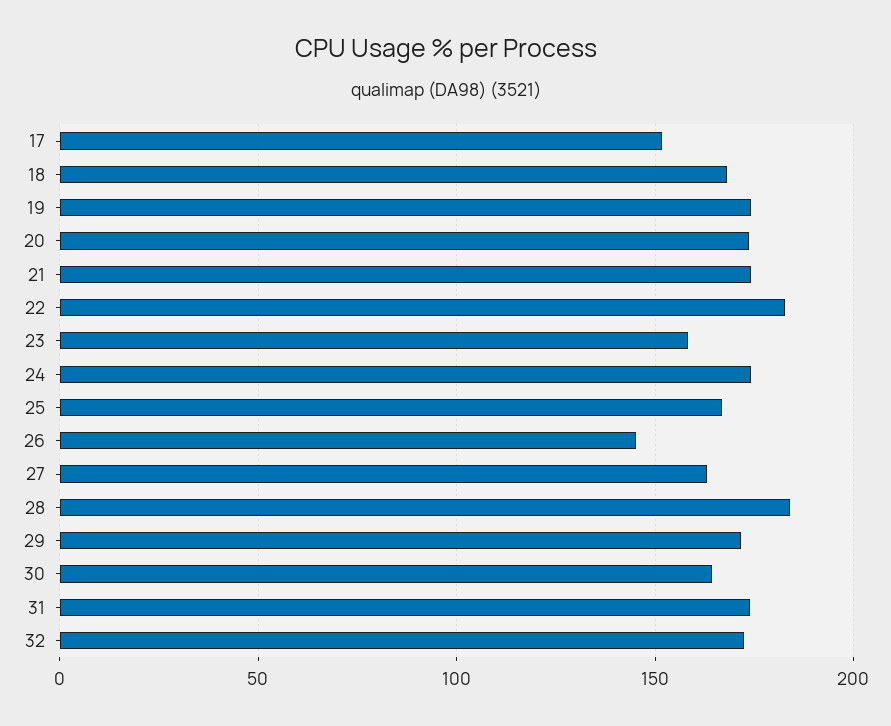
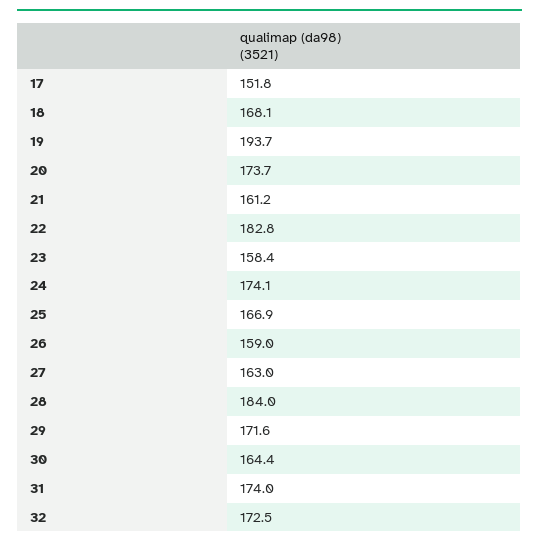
19: 175 -> 193.7
21: 175 -> 161.2
26: 145 -> 159

